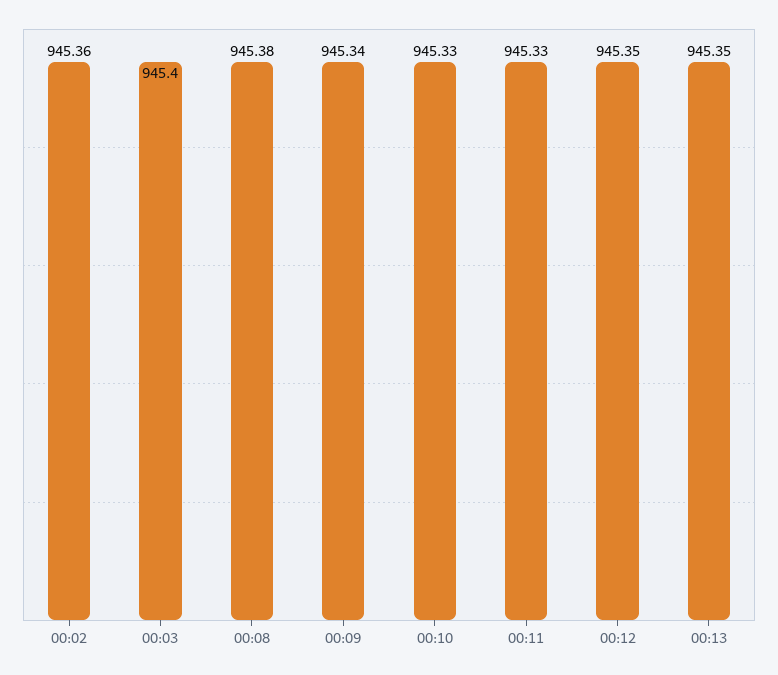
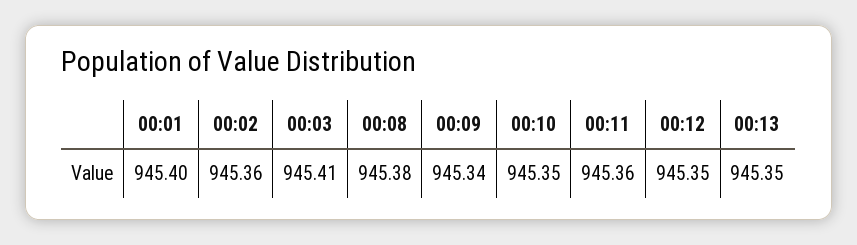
00:03: 945.4 -> 945.41
00:10: 945.33 -> 945.35
00:11: 945.33 -> 945.36
00:01: none -> 945.4

